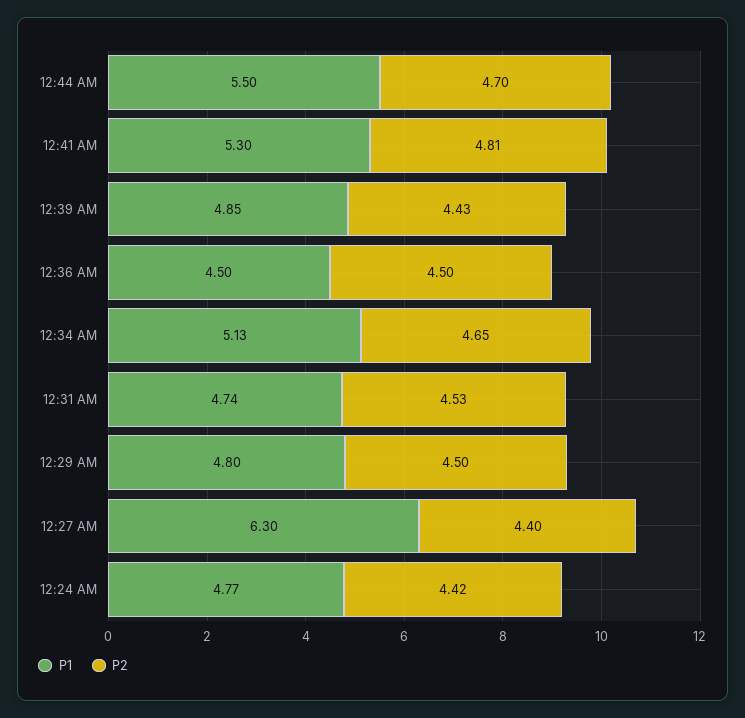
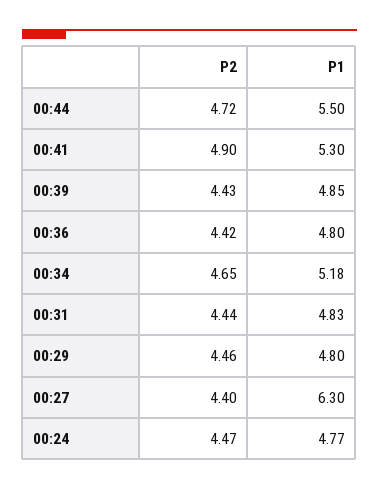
P2, 12:44 AM: 4.7 -> 4.72
P2, 12:41 AM: 4.81 -> 4.9
P1, 12:36 AM: 4.5 -> 4.8
P2, 12:36 AM: 4.5 -> 4.42
P1, 12:34 AM: 5.13 -> 5.18
P1, 12:31 AM: 4.74 -> 4.83
P2, 12:31 AM: 4.53 -> 4.44
P2, 12:29 AM: 4.5 -> 4.46
P2, 12:24 AM: 4.42 -> 4.47

